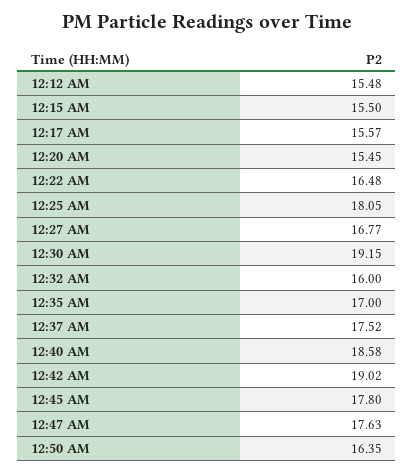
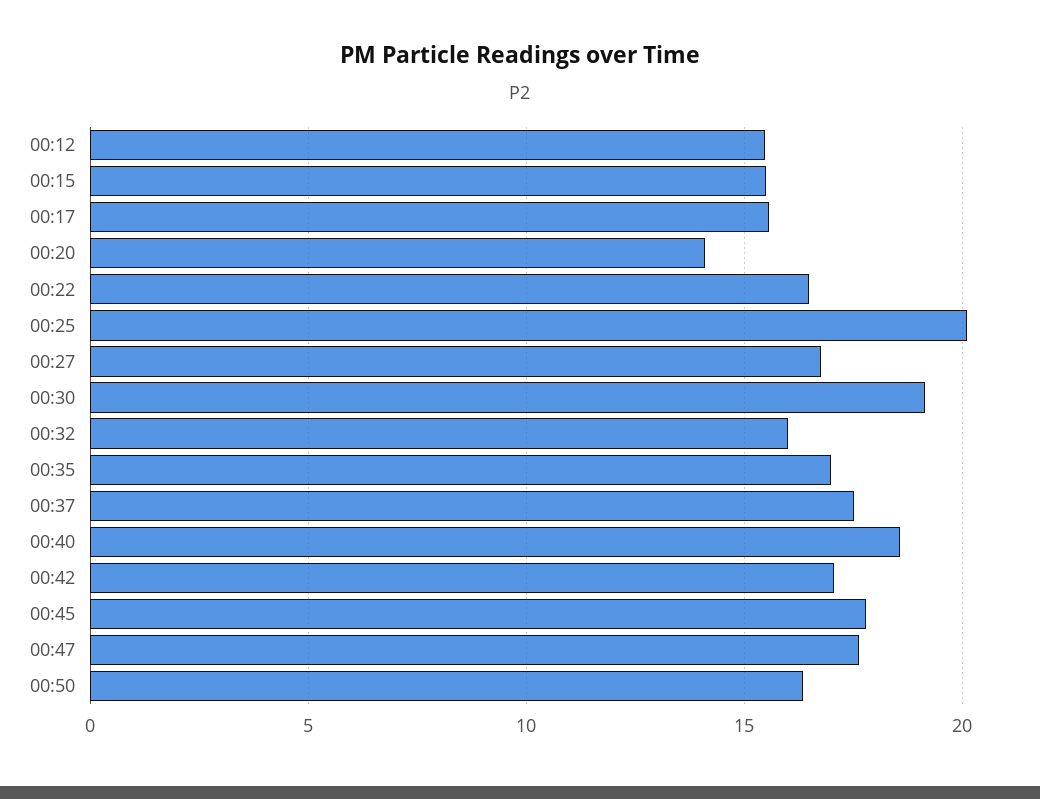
12:20 AM: 15.45 -> 14
12:25 AM: 18.05 -> 20
12:42 AM: 19.02 -> 17

